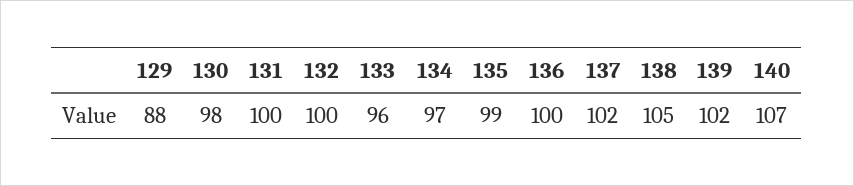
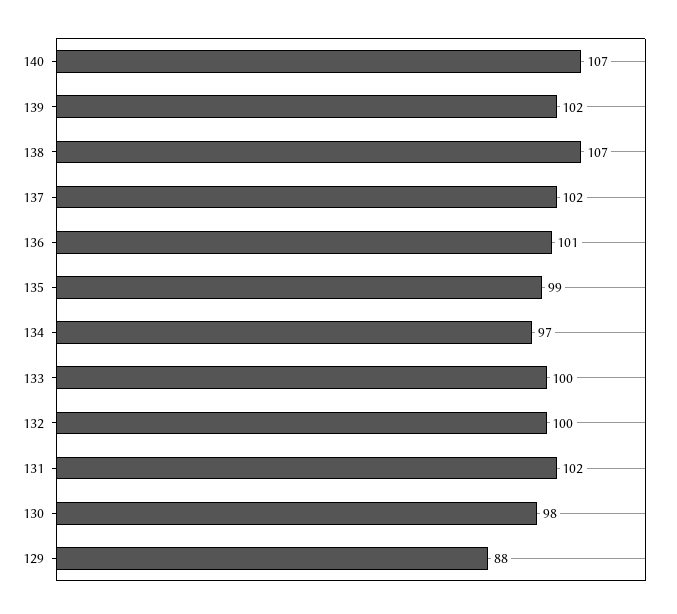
131: 100 -> 102
133: 96 -> 100
136: 100 -> 101
138: 105 -> 107

